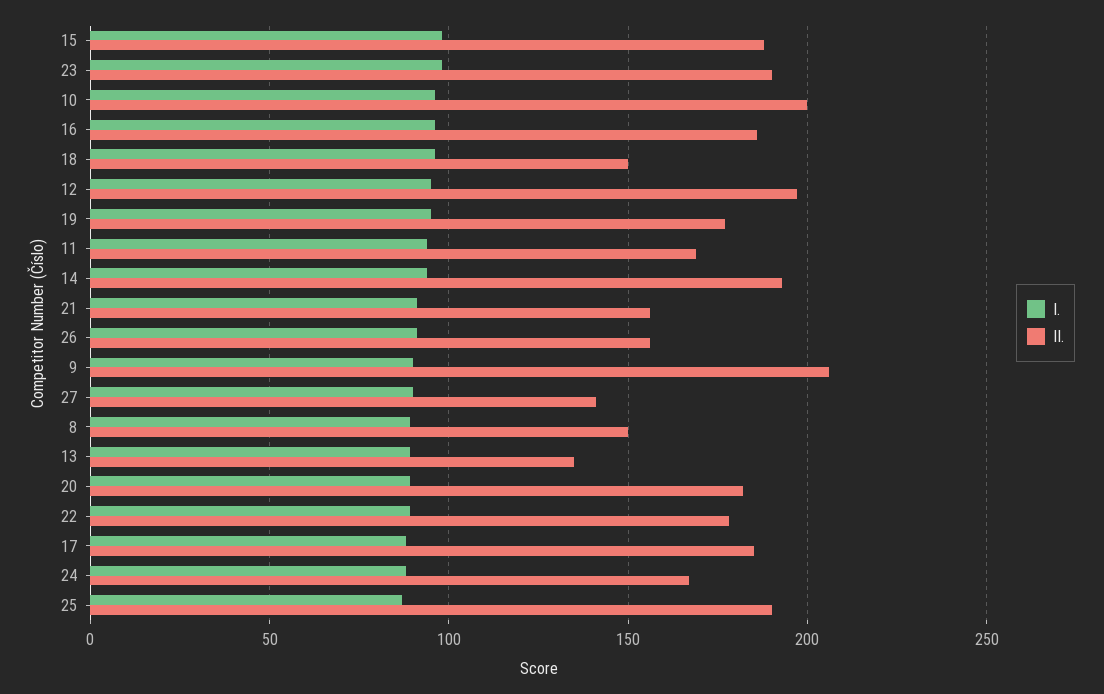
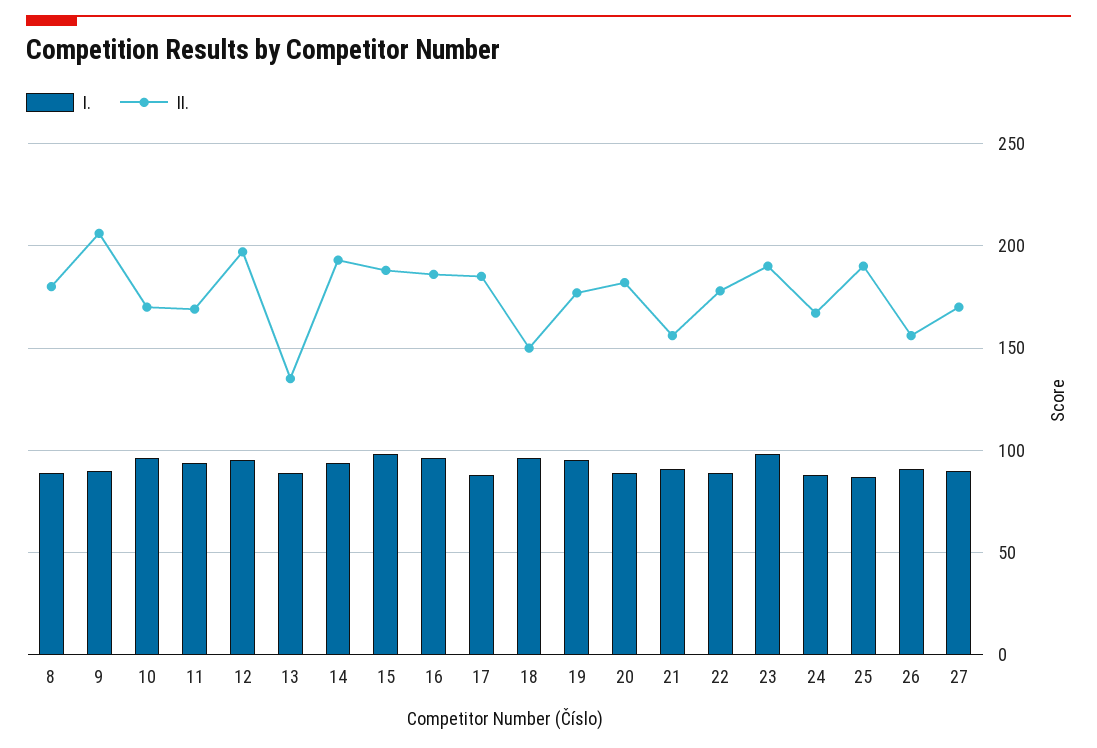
II., 10: 200 -> 170
II., 27: 140 -> 170
II., 8: 150 -> 180

